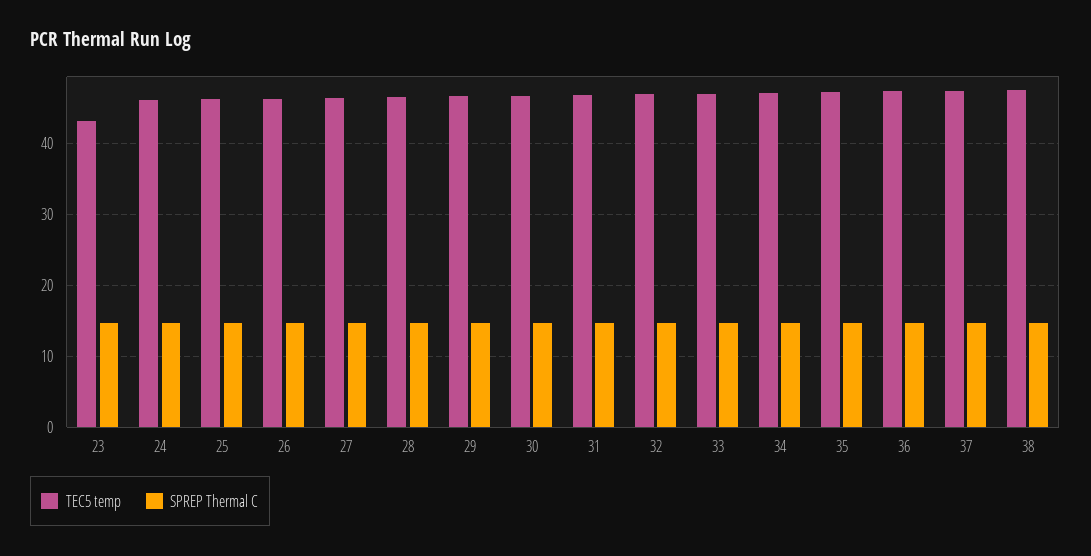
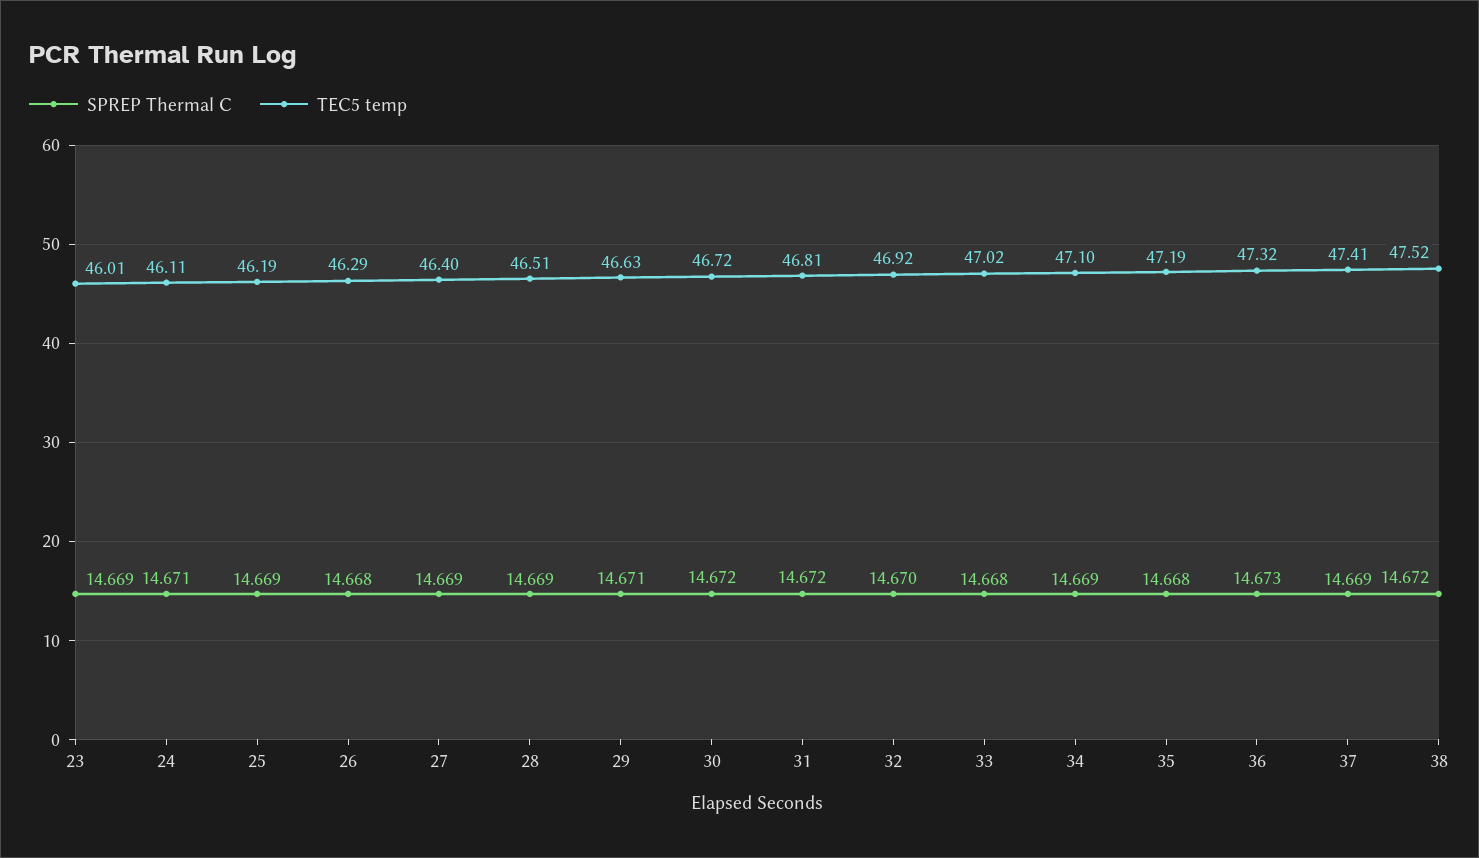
TEC5 temp, 23: 43 -> 46.01

